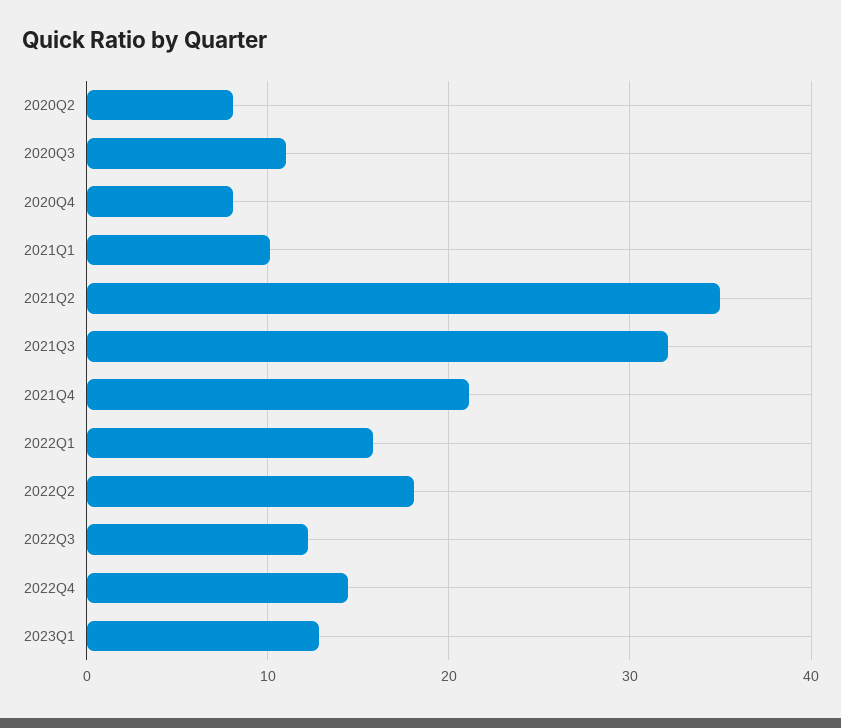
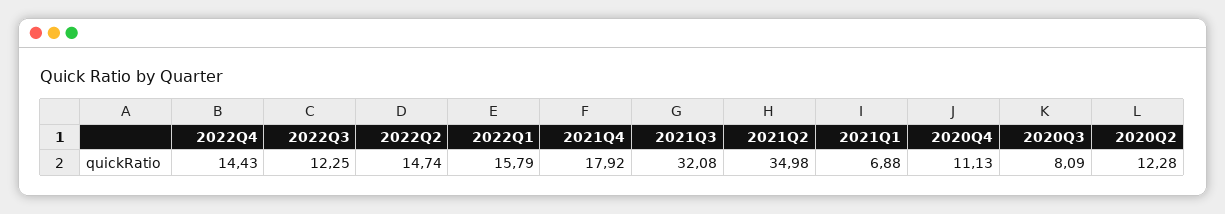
2020Q2: 8 -> 12.28
2020Q3: 11 -> 8.09
2020Q4: 8 -> 11.13
2021Q1: 10 -> 6.88
2021Q4: 21 -> 17.92
2022Q2: 18 -> 14.74
2023Q1: 13 -> none

